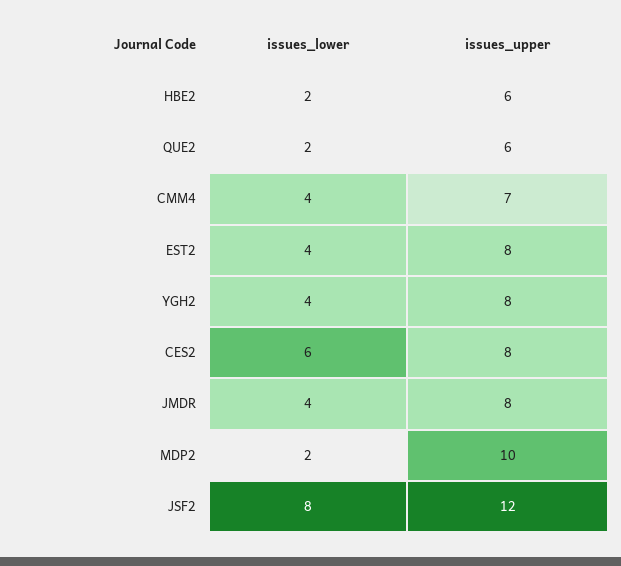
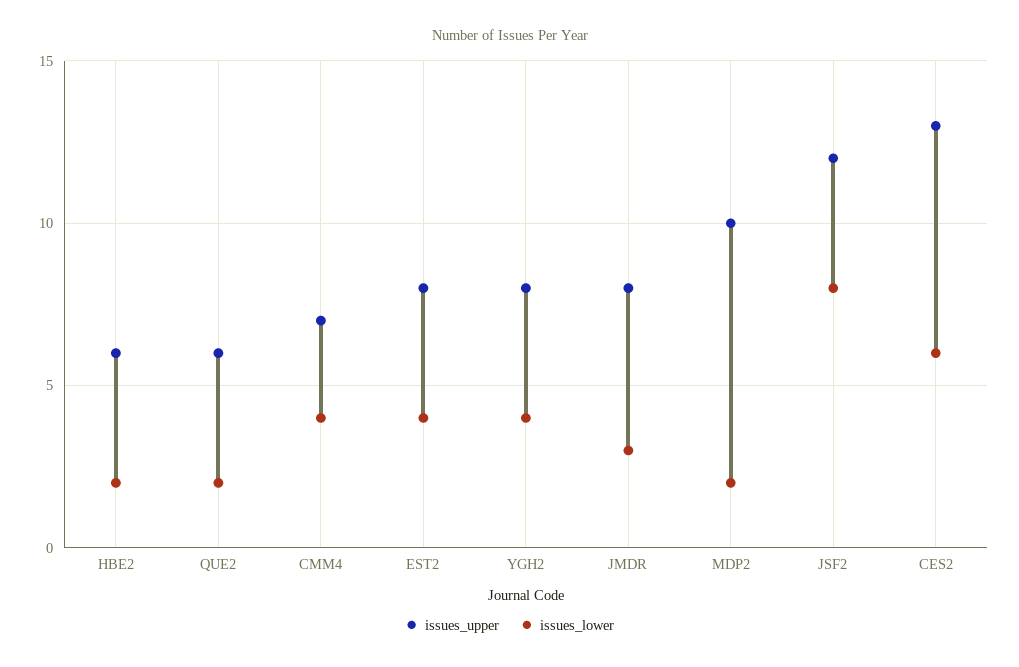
issues_upper, CES2: 8 -> 13
issues_lower, JMDR: 4 -> 3

